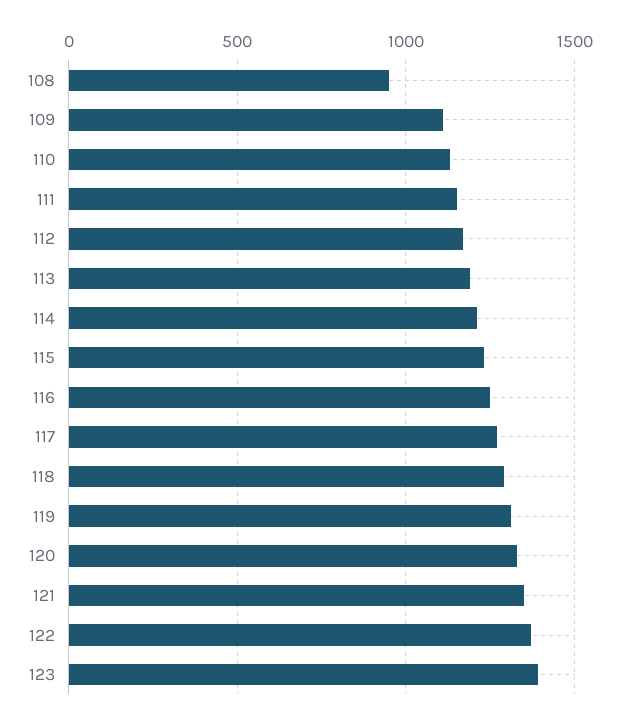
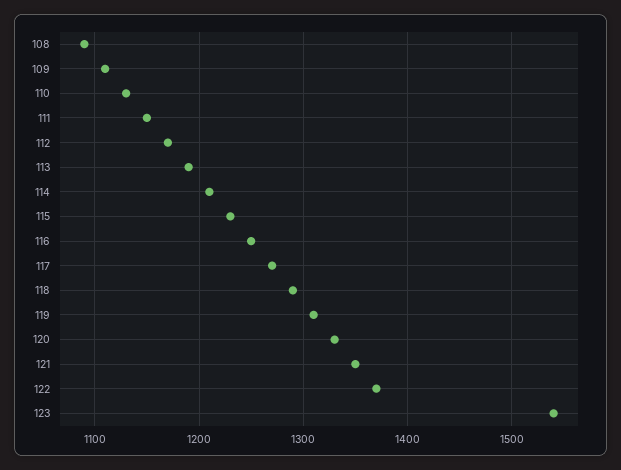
108: 950 -> 1090
123: 1400 -> 1540

